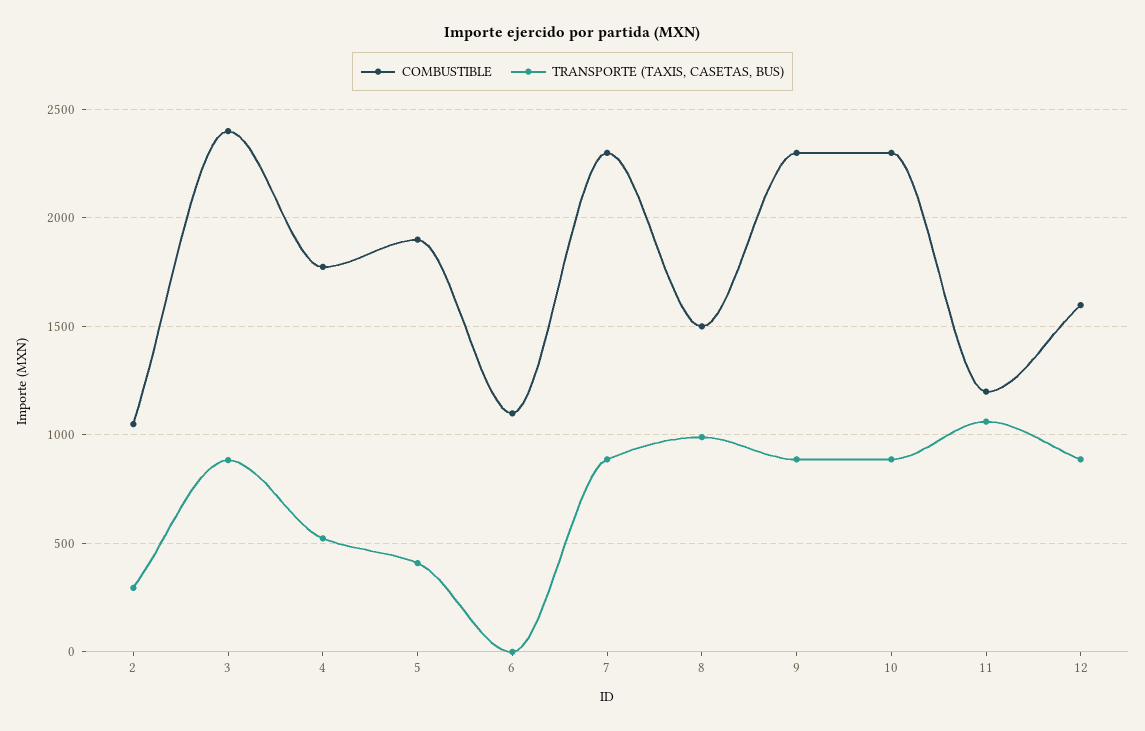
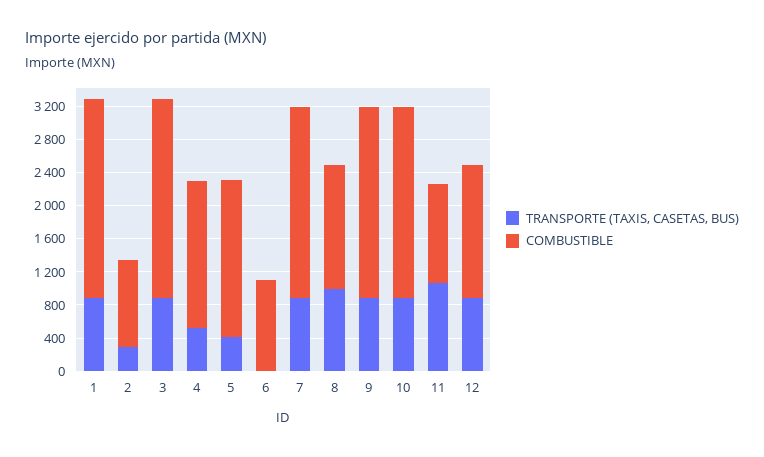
TRANSPORTE (TAXIS, CASETAS, BUS), 1: none -> 900
COMBUSTIBLE, 1: none -> 2400

